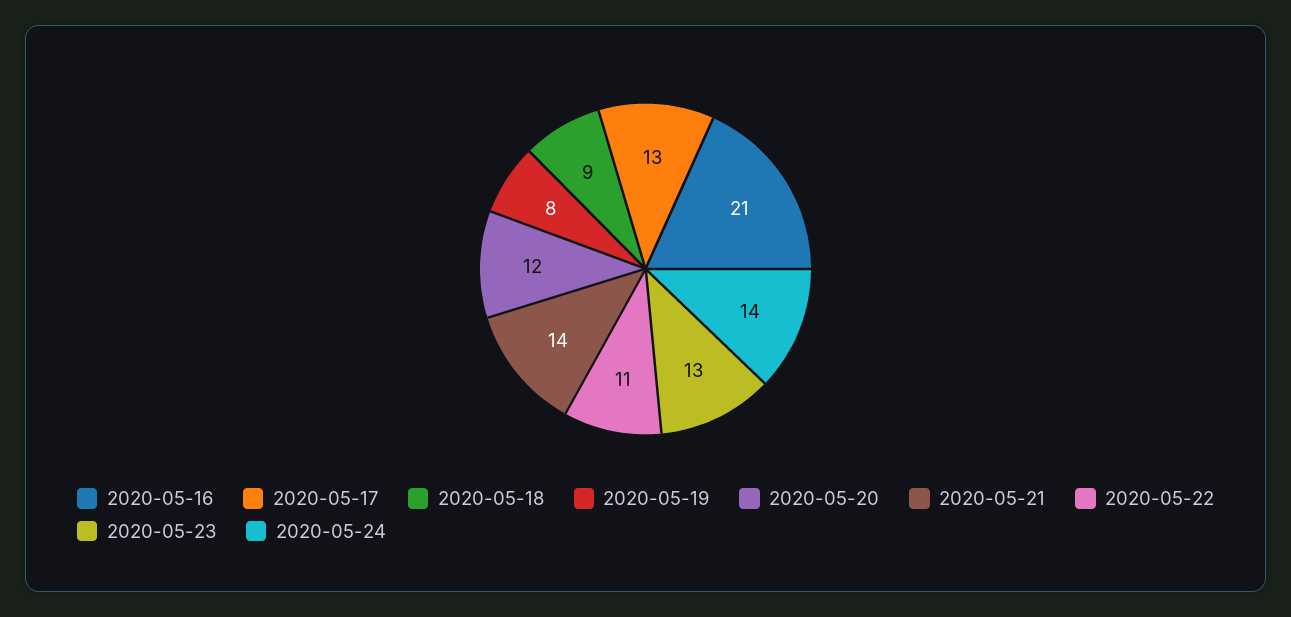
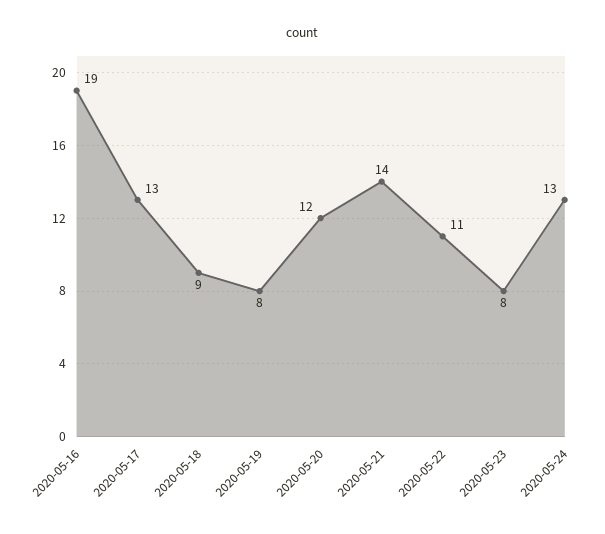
2020-05-16: 21 -> 19
2020-05-23: 13 -> 8
2020-05-24: 14 -> 13

